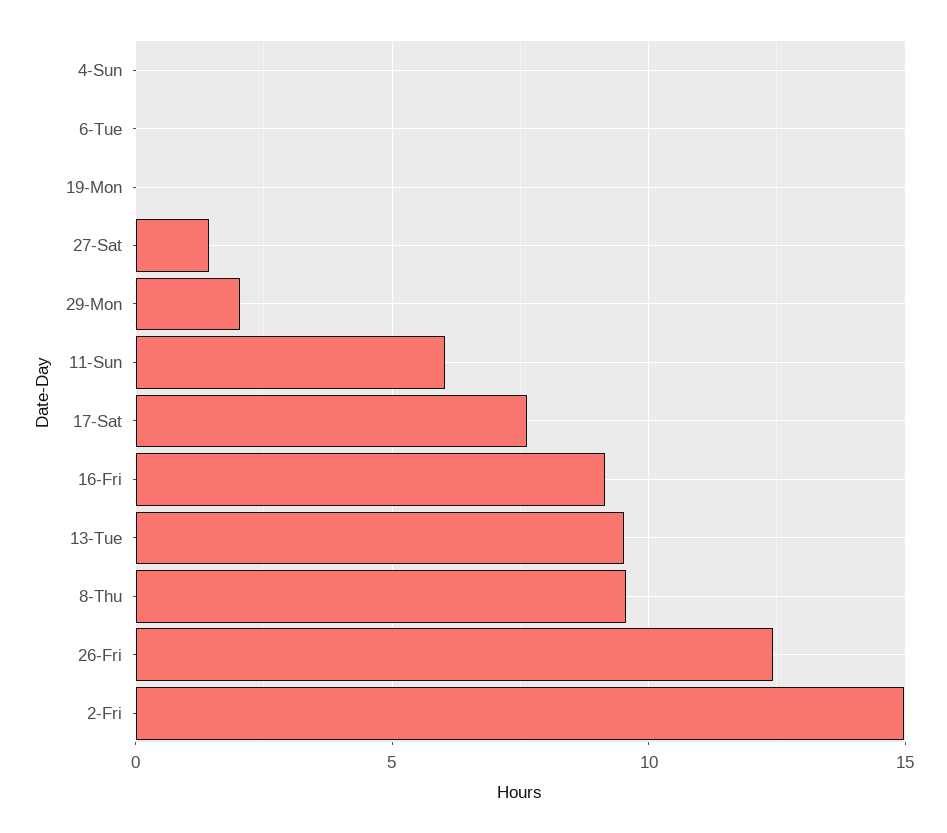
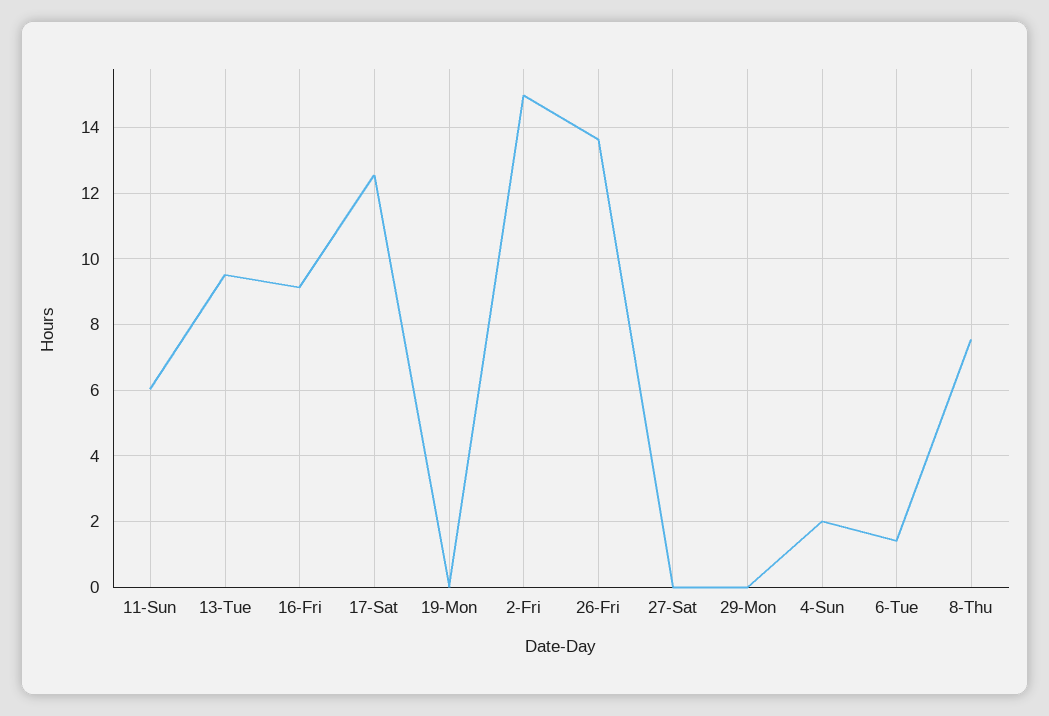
4-Sun: 0 -> 2
6-Tue: 0 -> 1.4
27-Sat: 1.5 -> 0
29-Mon: 2 -> 0
17-Sat: 7.5 -> 12.6
8-Thu: 9.5 -> 7.6
26-Fri: 12.5 -> 13.6

